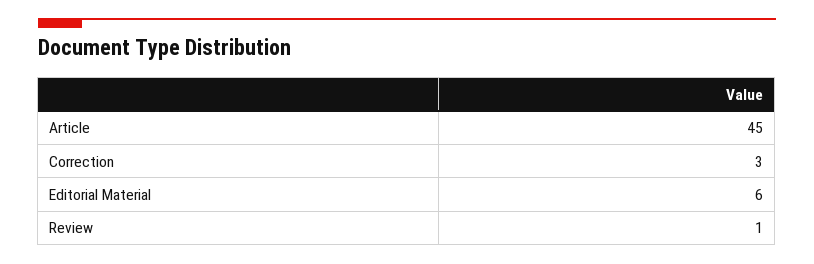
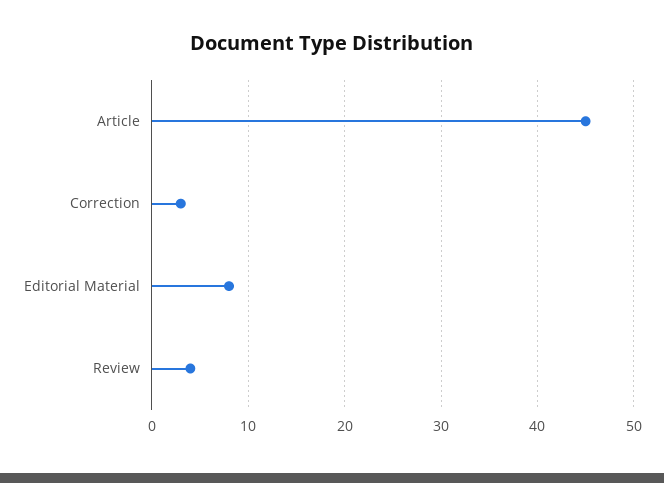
Editorial Material: 6 -> 8
Review: 1 -> 4

